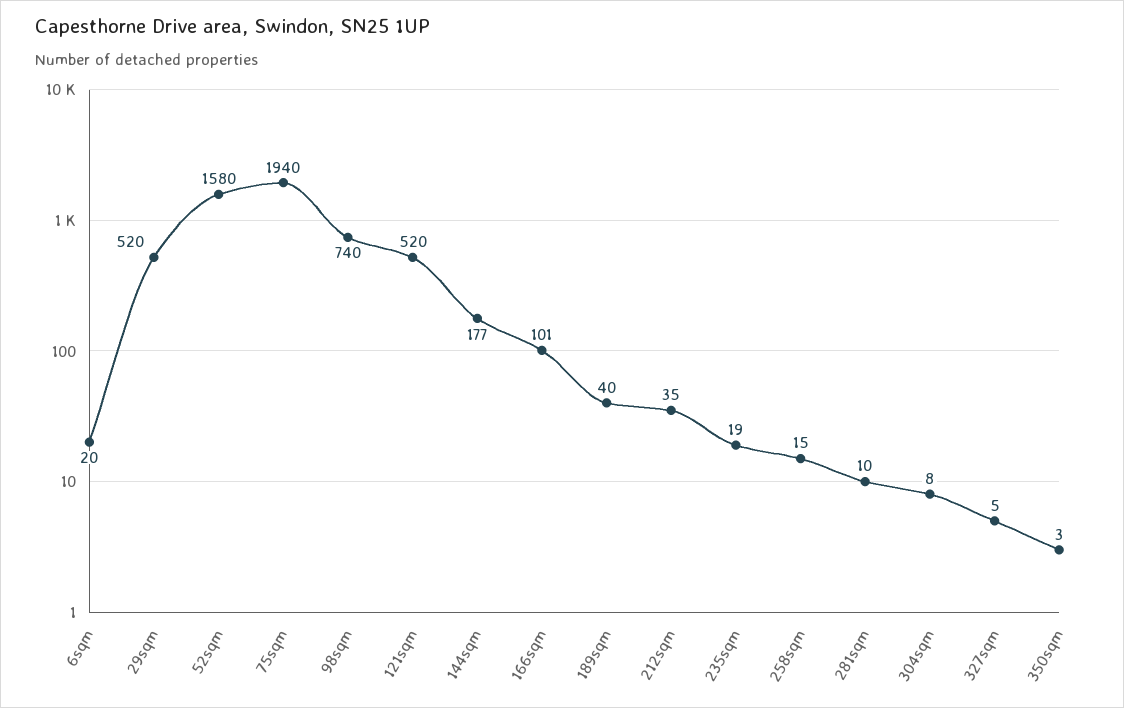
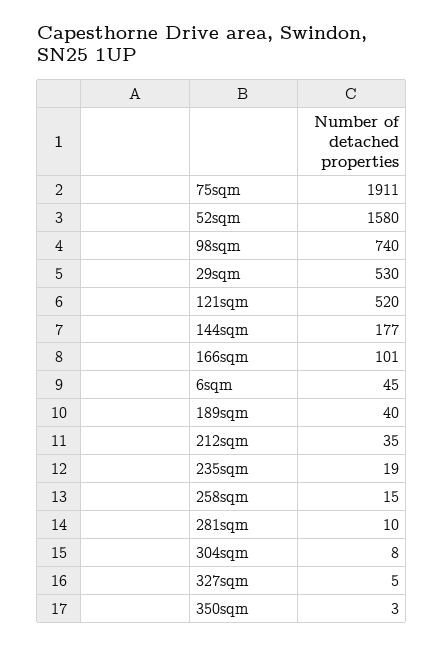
6sqm: 20 -> 45
29sqm: 520 -> 530
75sqm: 1940 -> 1911

